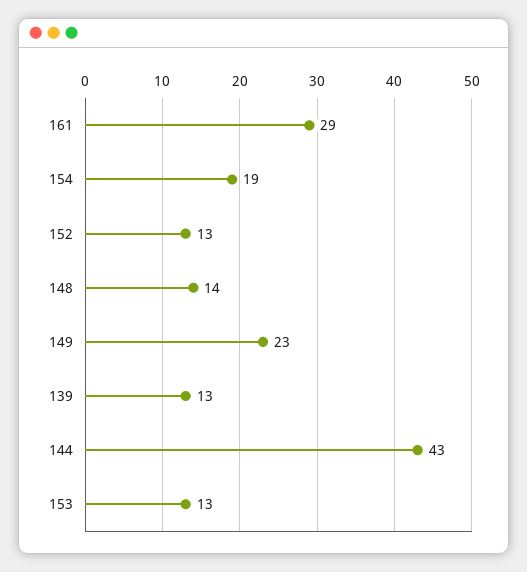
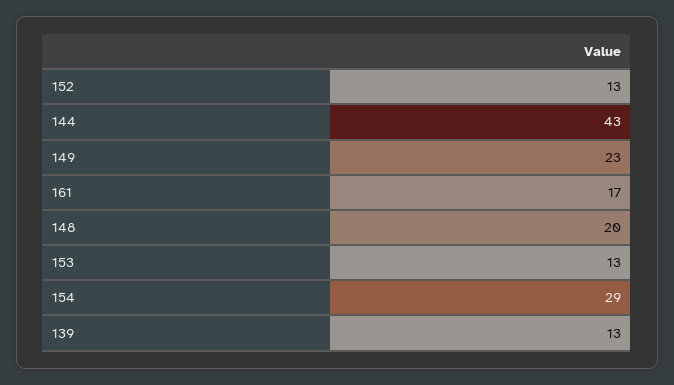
161: 29 -> 17
154: 19 -> 29
148: 14 -> 20

